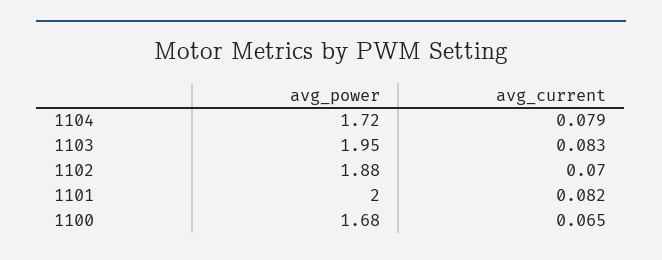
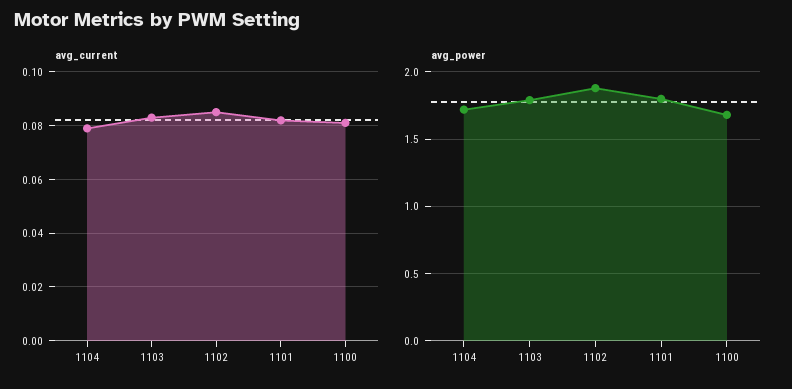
avg_power, 1103: 1.95 -> 1.8
avg_current, 1102: 0.07 -> 0.085
avg_power, 1101: 2 -> 1.8
avg_current, 1100: 0.065 -> 0.08

